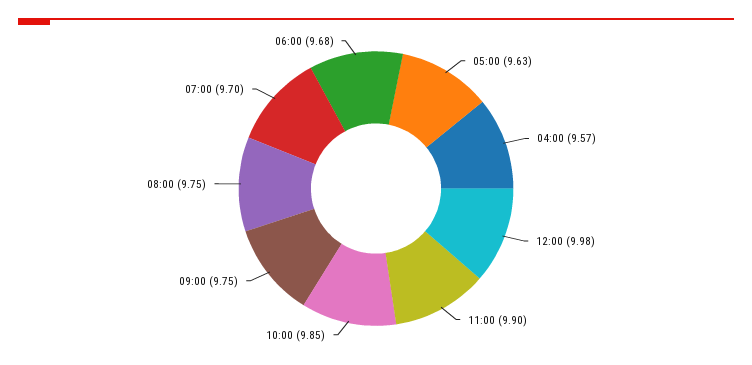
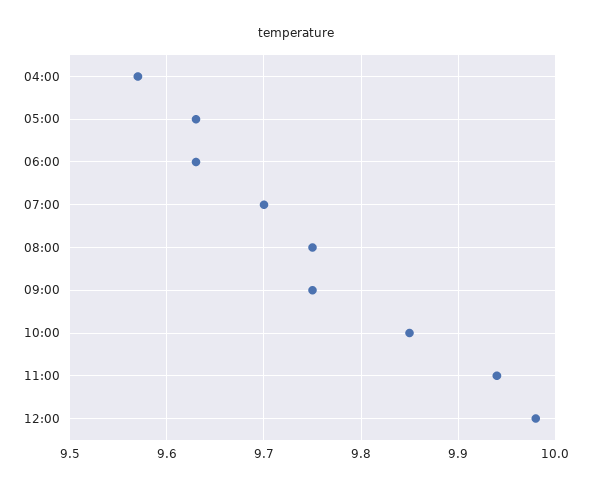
11:00: 9.9 -> 9.94
06:00: 9.68 -> 9.63

